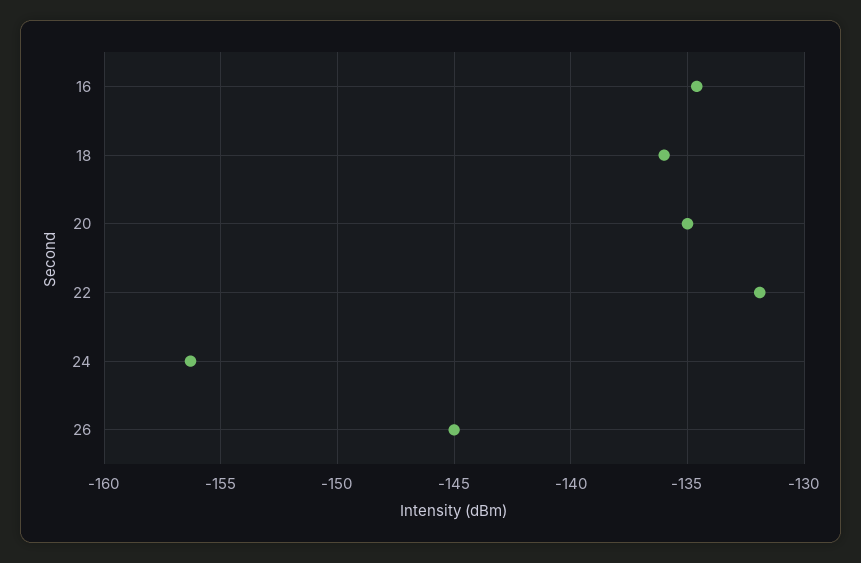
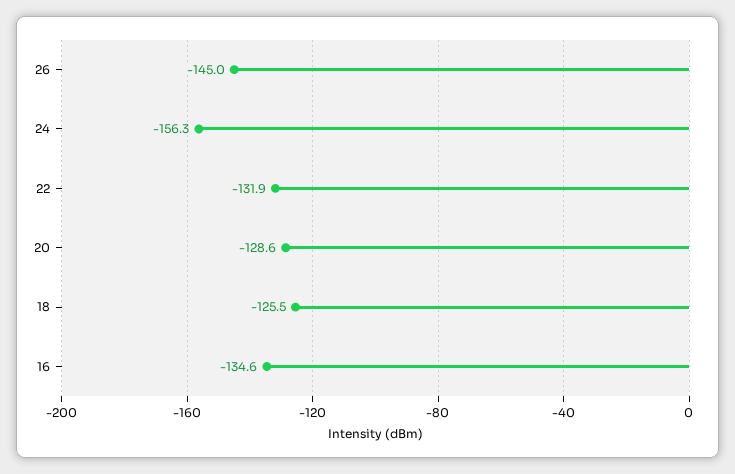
18: -136 -> -125.5
20: -135 -> -128.6

